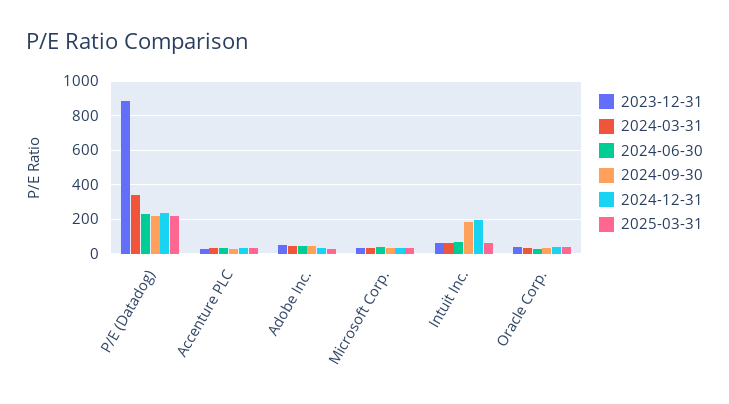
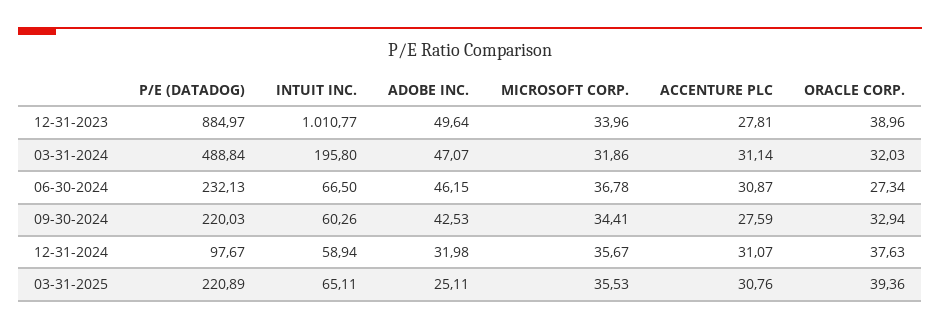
2024-03-31, P/E (Datadog): 350 -> 488.84
2024-12-31, P/E (Datadog): 250 -> 97.67
2023-12-31, Intuit Inc.: 50 -> 1010.77
2024-03-31, Intuit Inc.: 50 -> 195.8
2024-09-30, Intuit Inc.: 200 -> 60.26
2024-12-31, Intuit Inc.: 200 -> 58.94

